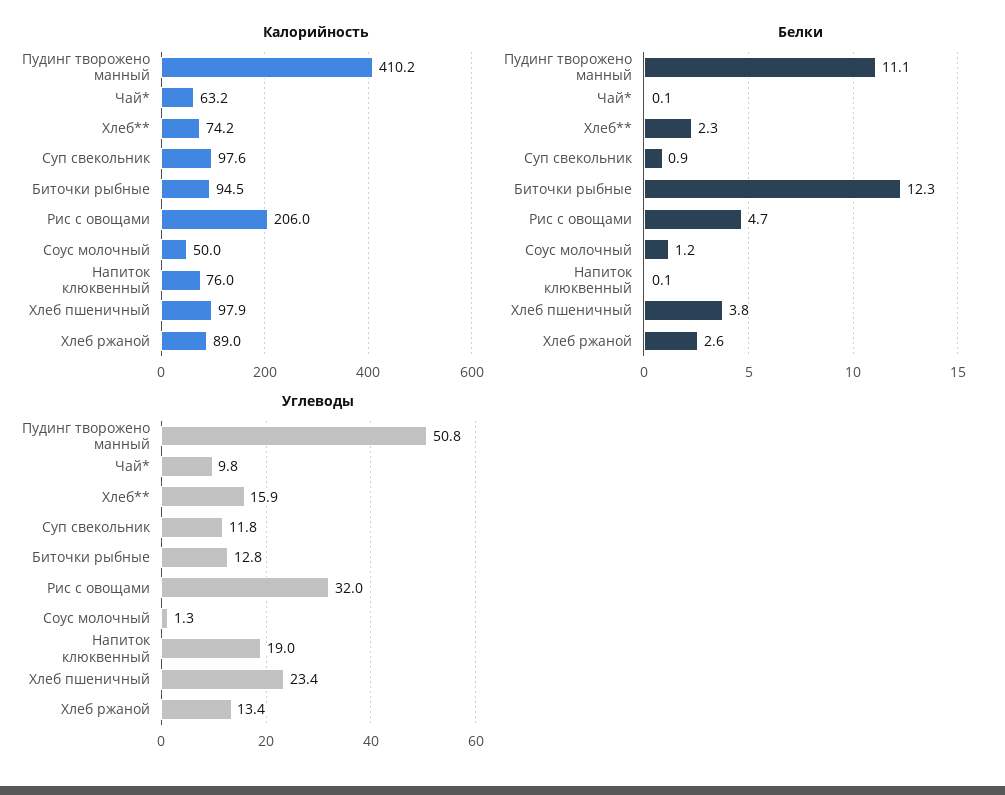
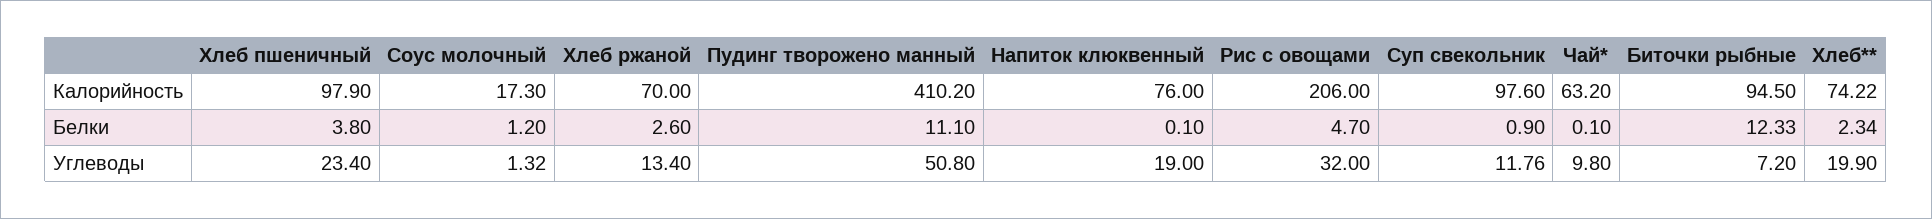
Калорийность, Соус молочный: 50 -> 17.3
Калорийность, Хлеб ржаной: 89 -> 70
Углеводы, Хлеб**: 15.9 -> 19.9
Углеводы, Биточки рыбные: 12.8 -> 7.2

